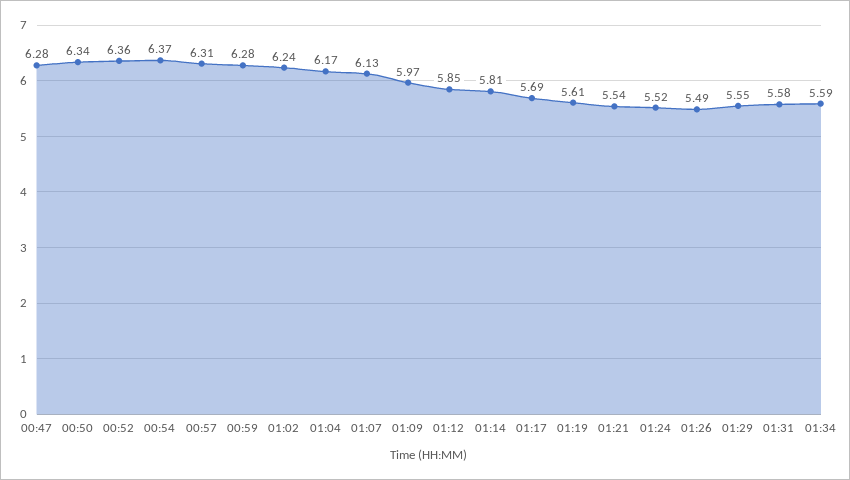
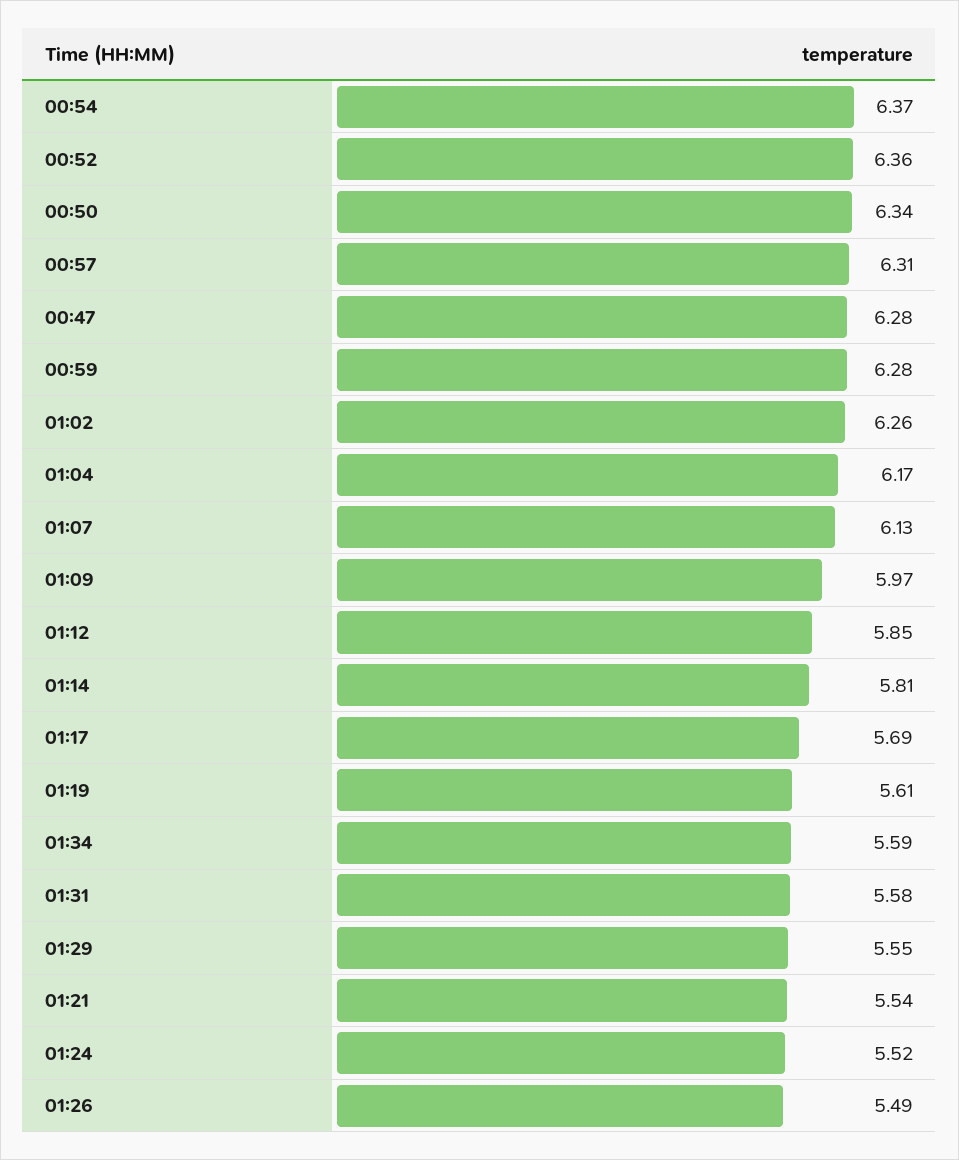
01:02: 6.24 -> 6.26

